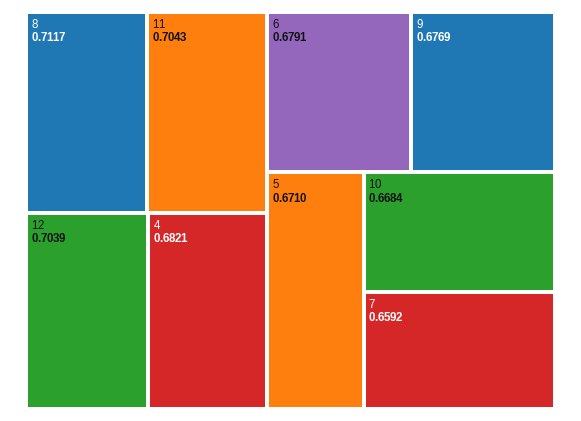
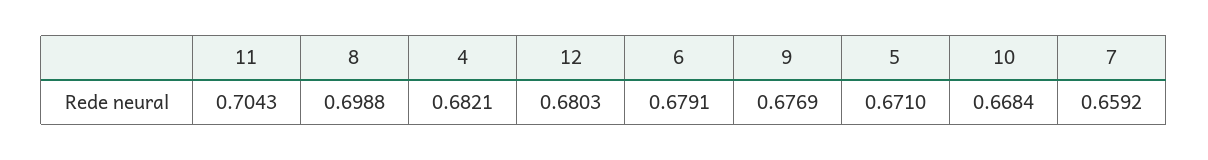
8: 0.7117 -> 0.6988
12: 0.7039 -> 0.6803

